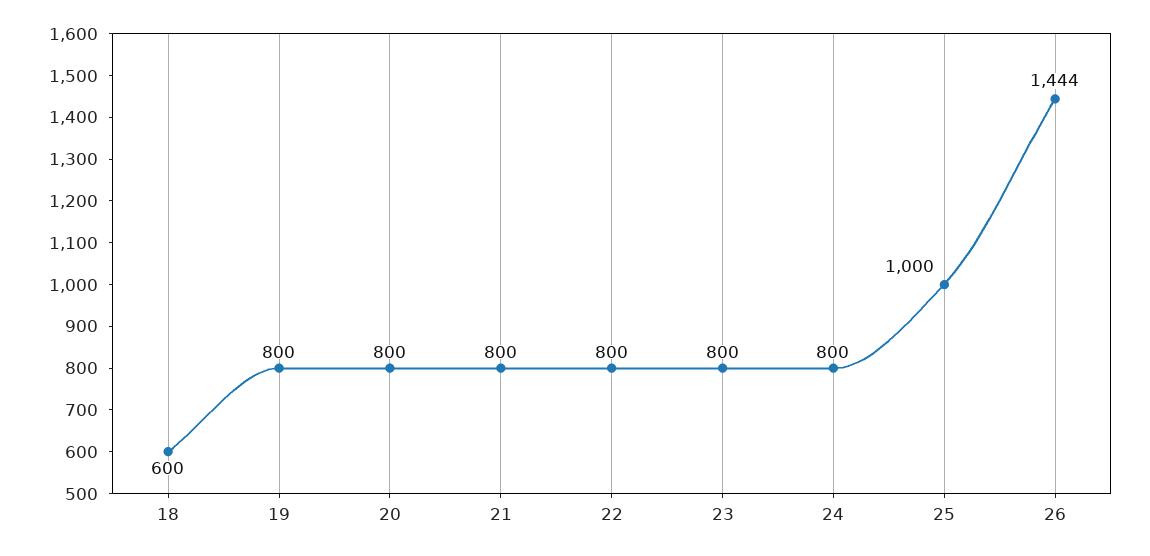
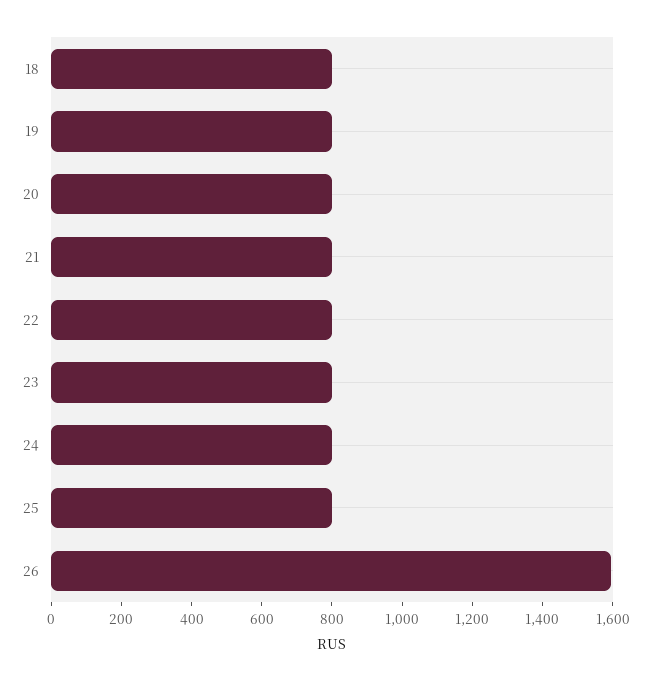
18: 600 -> 800
25: 1000 -> 800
26: 1444 -> 1600

